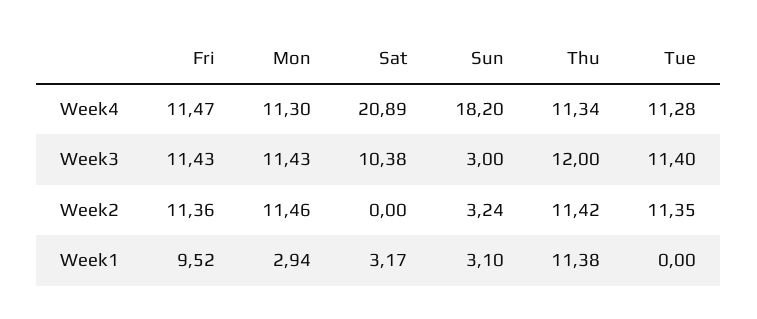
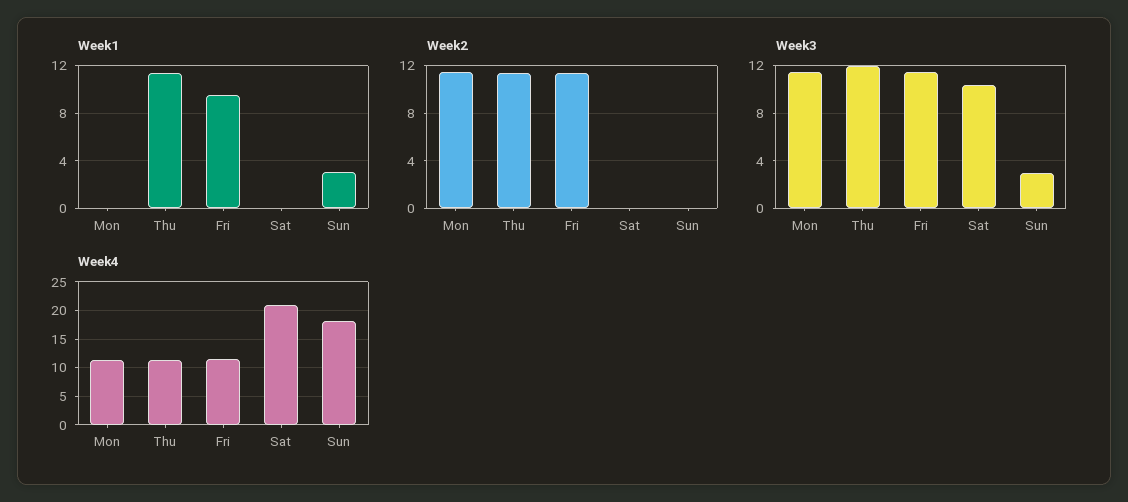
Week4, Tue: 11.28 -> none
Week3, Tue: 11.4 -> none
Week2, Sun: 3.24 -> 0
Week2, Tue: 11.35 -> none
Week1, Mon: 2.94 -> 0
Week1, Sat: 3.17 -> 0
Week1, Tue: 0 -> none

